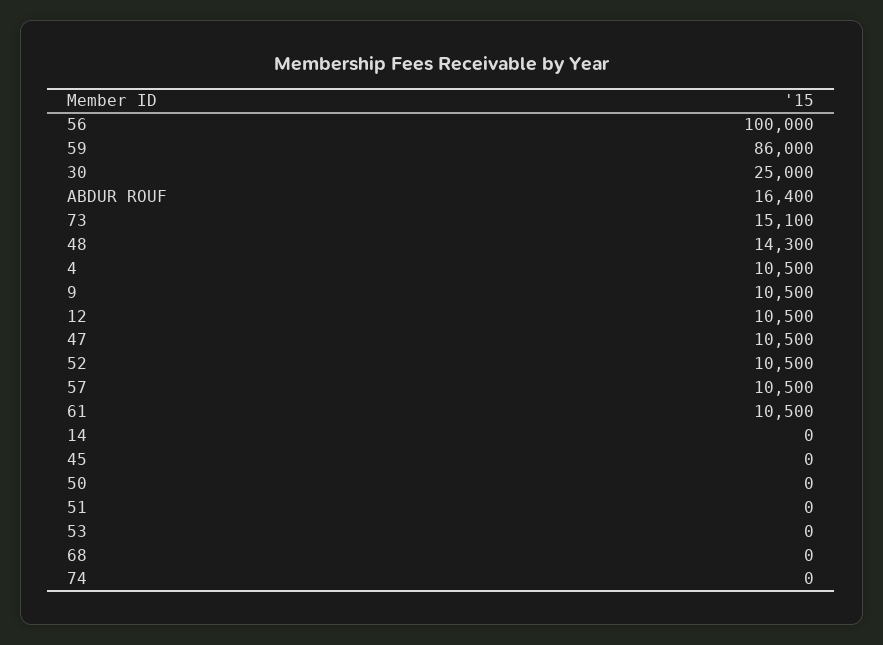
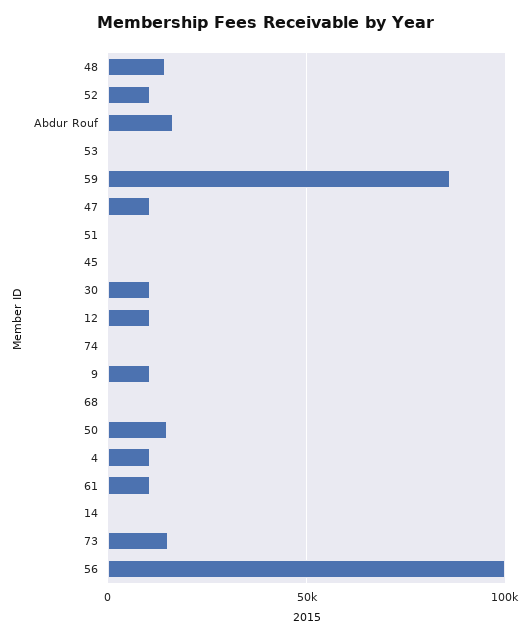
30: 25000 -> 10000
57: 10500 -> none
50: 0 -> 15000

